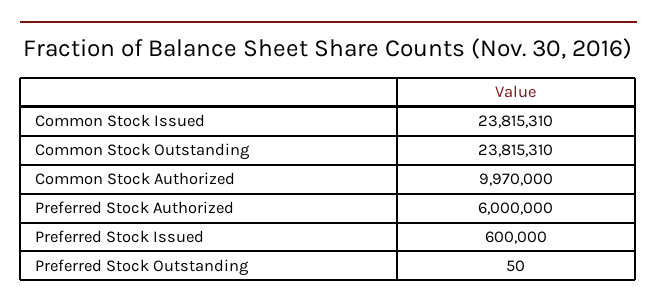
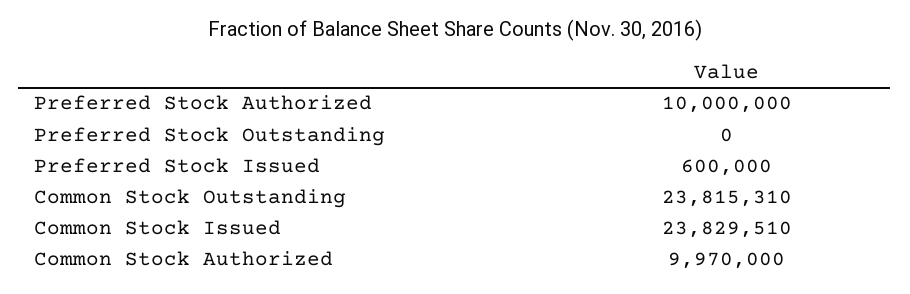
Common Stock Issued: 23815310 -> 23829510
Preferred Stock Authorized: 6000000 -> 10000000
Preferred Stock Outstanding: 50 -> 0

